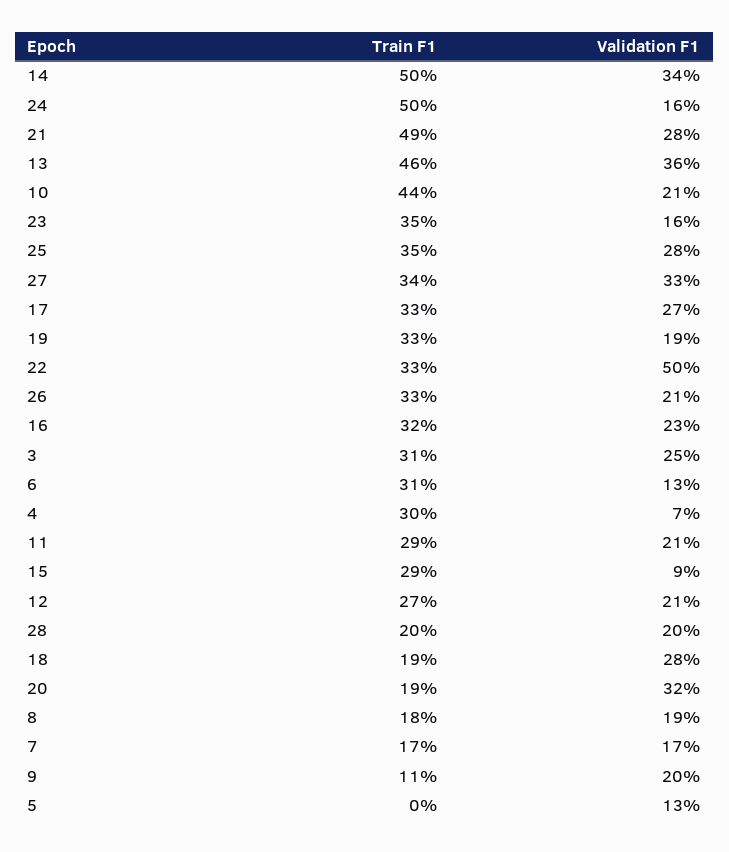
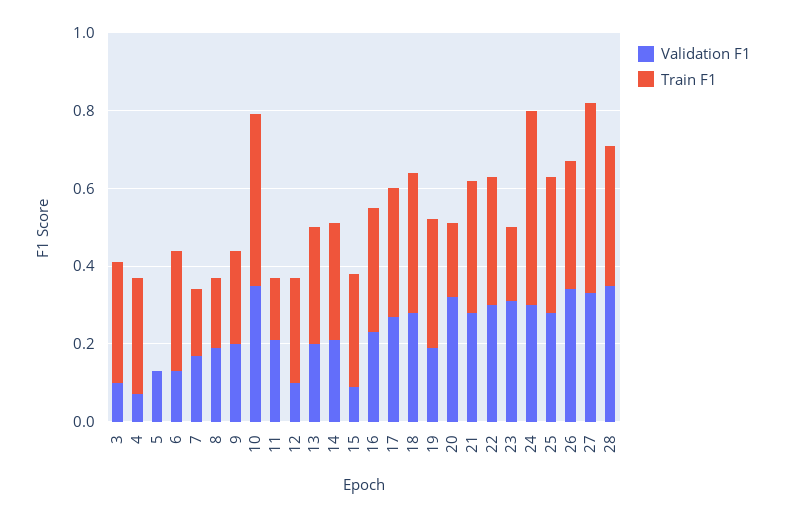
Train F1, 14: 0.5 -> 0.3
Validation F1, 14: 0.34 -> 0.2
Validation F1, 24: 0.16 -> 0.3
Train F1, 21: 0.49 -> 0.35
Train F1, 13: 0.46 -> 0.3
Validation F1, 13: 0.36 -> 0.2
Validation F1, 10: 0.21 -> 0.35
Train F1, 23: 0.35 -> 0.2
Validation F1, 23: 0.16 -> 0.3
Train F1, 27: 0.34 -> 0.5
Validation F1, 22: 0.5 -> 0.3
Validation F1, 26: 0.21 -> 0.35
Validation F1, 3: 0.25 -> 0.1
Train F1, 11: 0.29 -> 0.15
Validation F1, 12: 0.21 -> 0.1
Train F1, 28: 0.2 -> 0.35
Validation F1, 28: 0.2 -> 0.35
Train F1, 18: 0.19 -> 0.35
Train F1, 9: 0.11 -> 0.25

